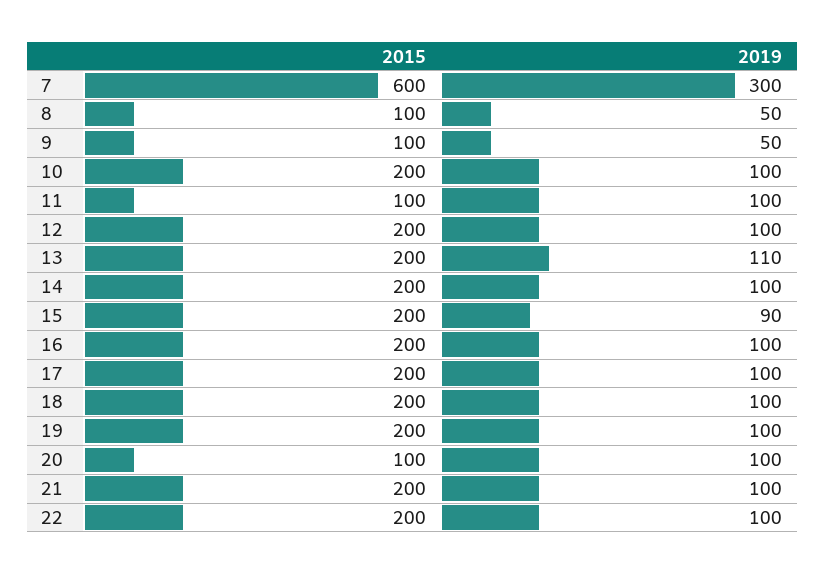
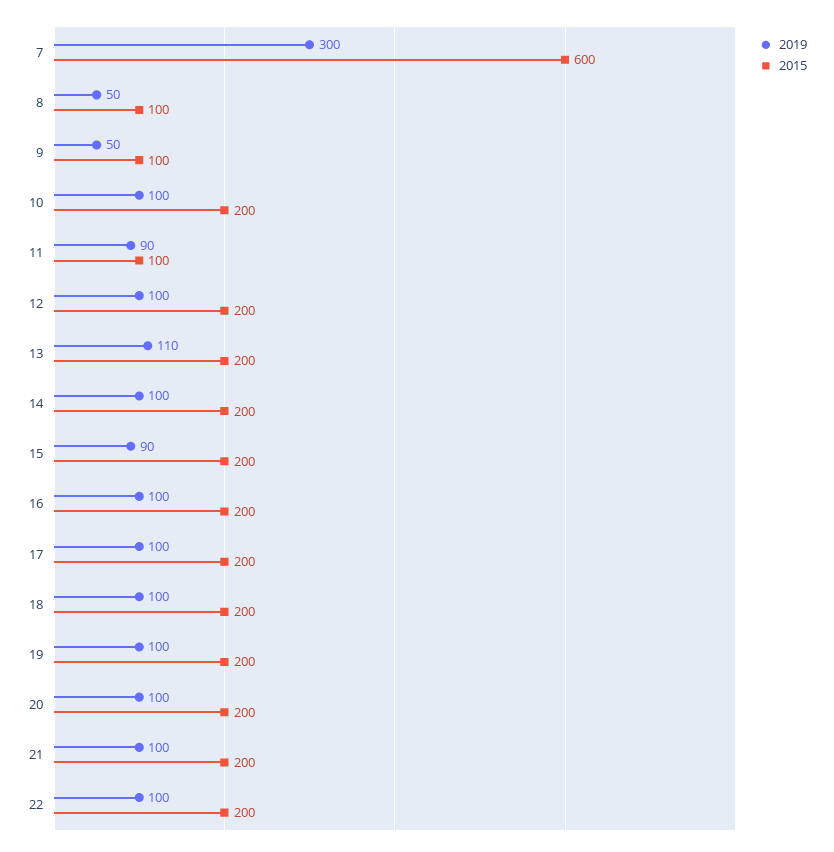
2019, 11: 100 -> 90
2015, 20: 100 -> 200

